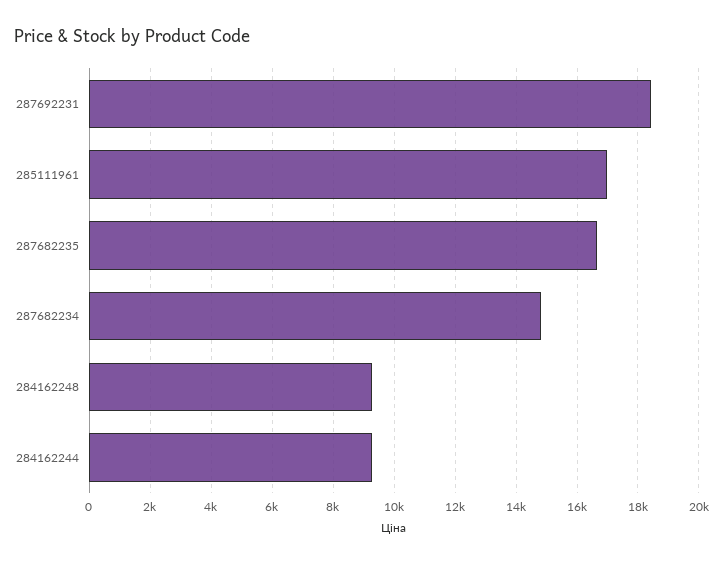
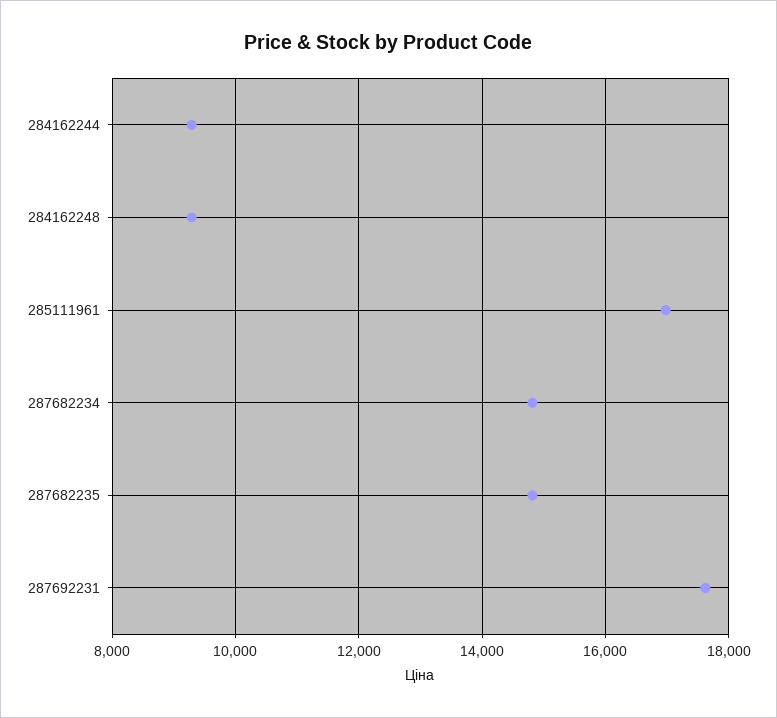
287692231: 18400 -> 17600
287682235: 16600 -> 14800

